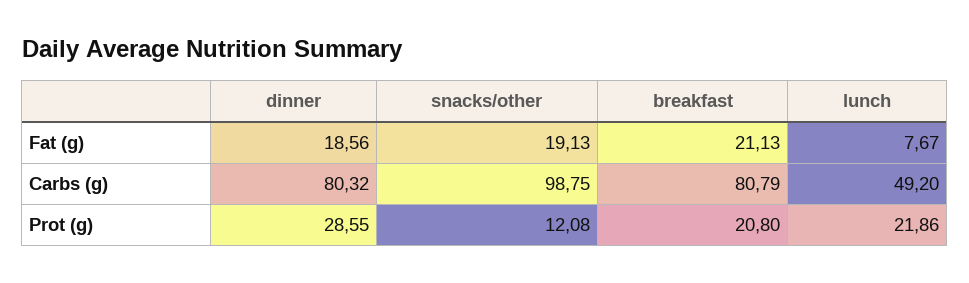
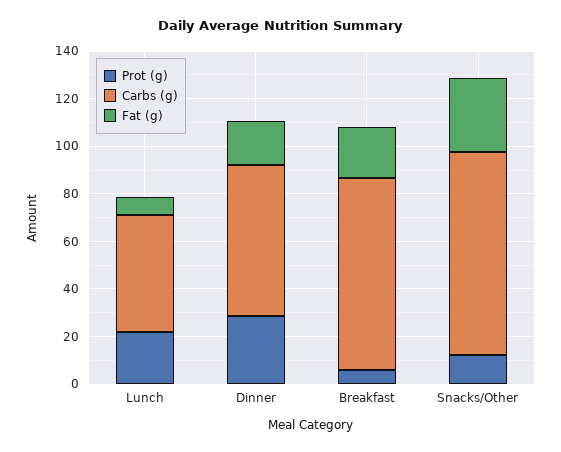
Fat (g), snacks/other: 19.13 -> 30
Carbs (g), dinner: 80.32 -> 65
Carbs (g), snacks/other: 98.75 -> 85
Prot (g), breakfast: 20.8 -> 5

